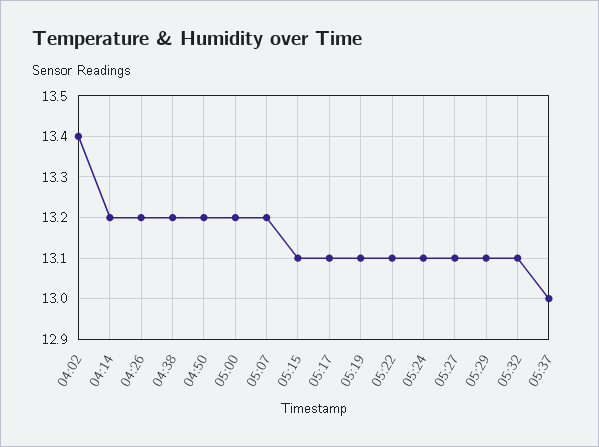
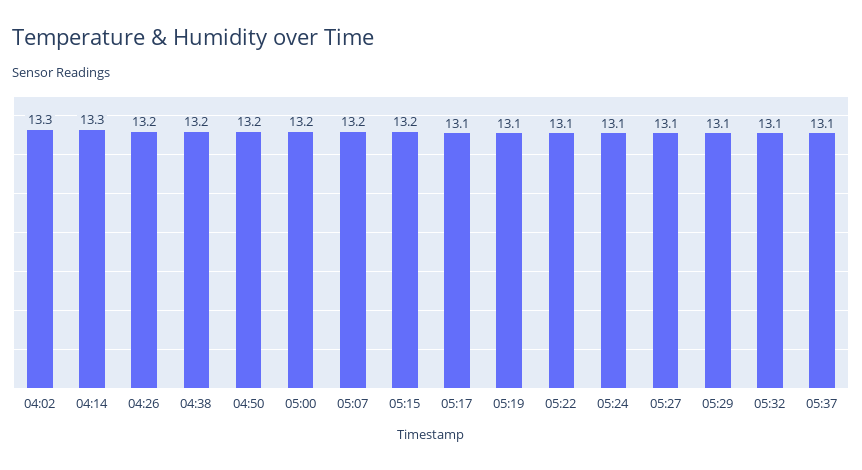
04:02: 13.4 -> 13.3
04:14: 13.2 -> 13.3
05:15: 13.1 -> 13.2
05:37: 13 -> 13.1

